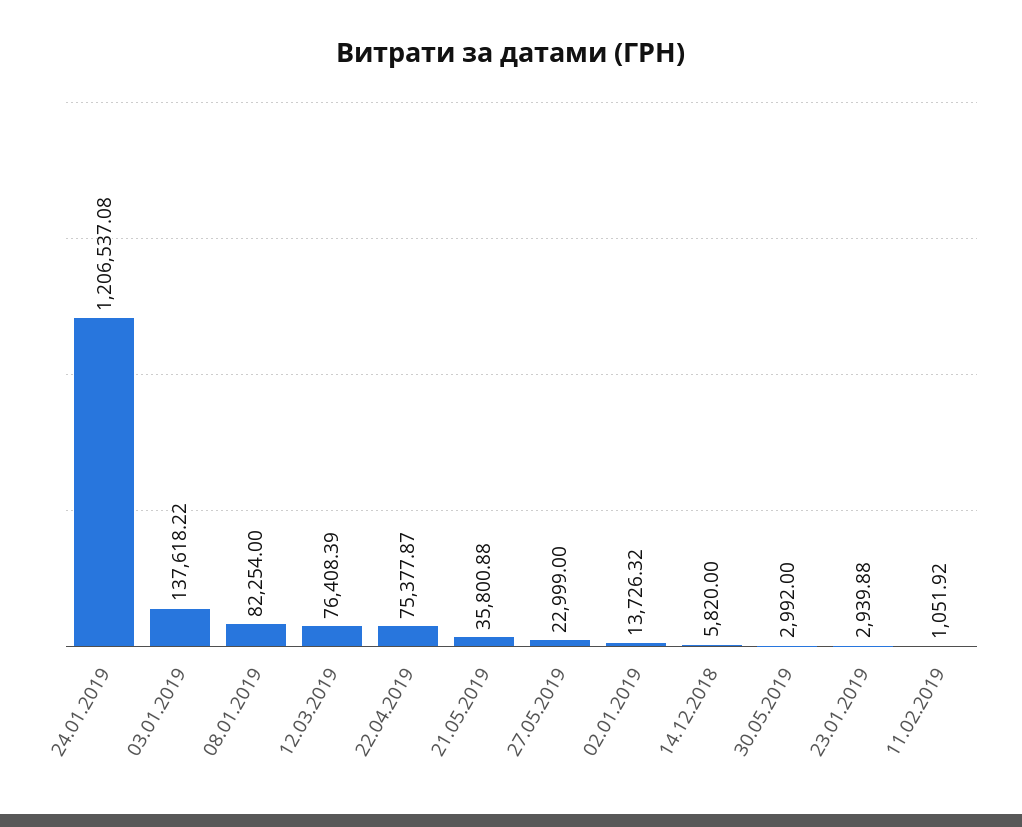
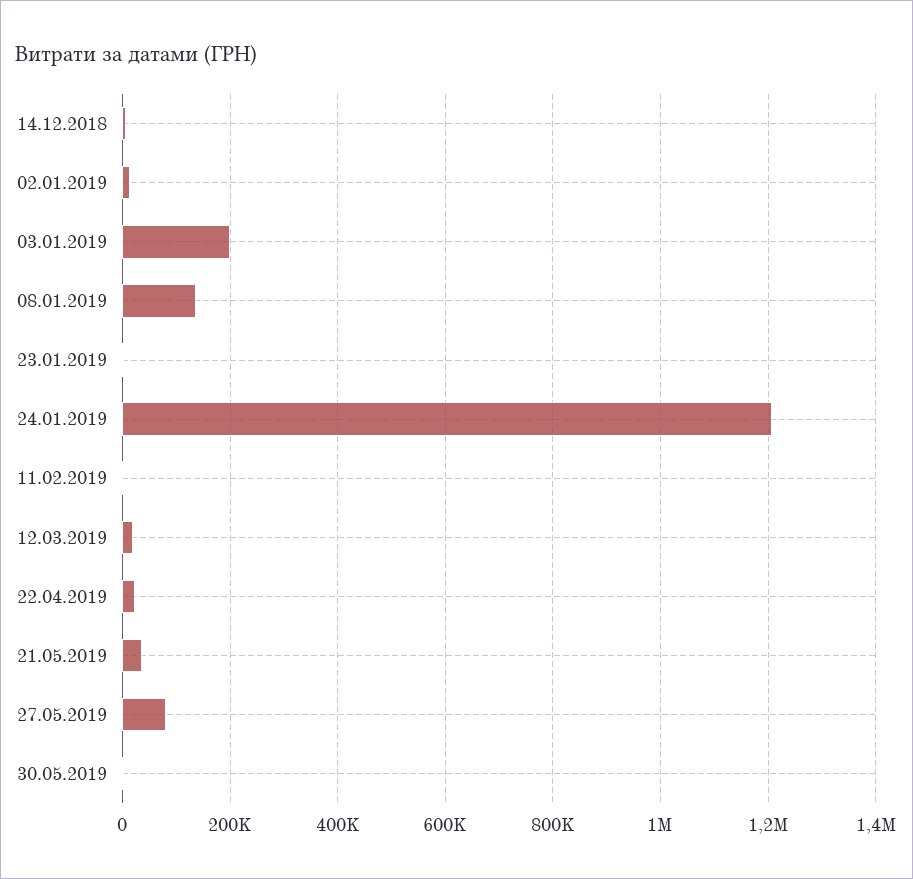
03.01.2019: 137618.22 -> 200000
08.01.2019: 82254 -> 140000
12.03.2019: 76408.39 -> 20000
22.04.2019: 75377.87 -> 20000
27.05.2019: 22999 -> 80000

